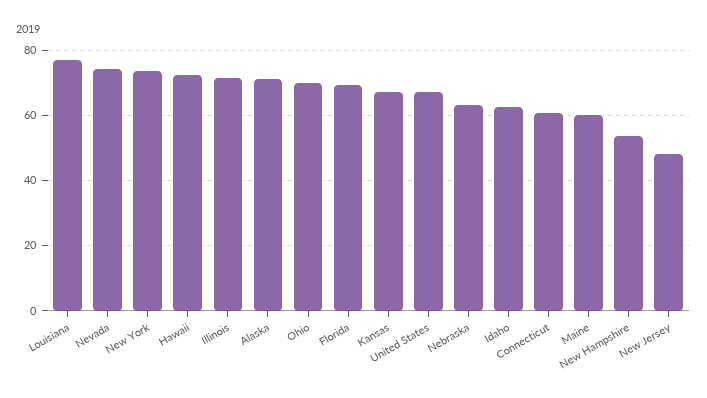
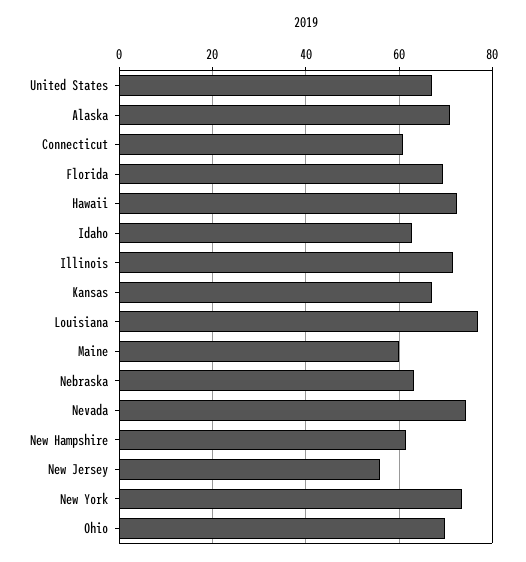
New Hampshire: 54 -> 62
New Jersey: 48 -> 56

